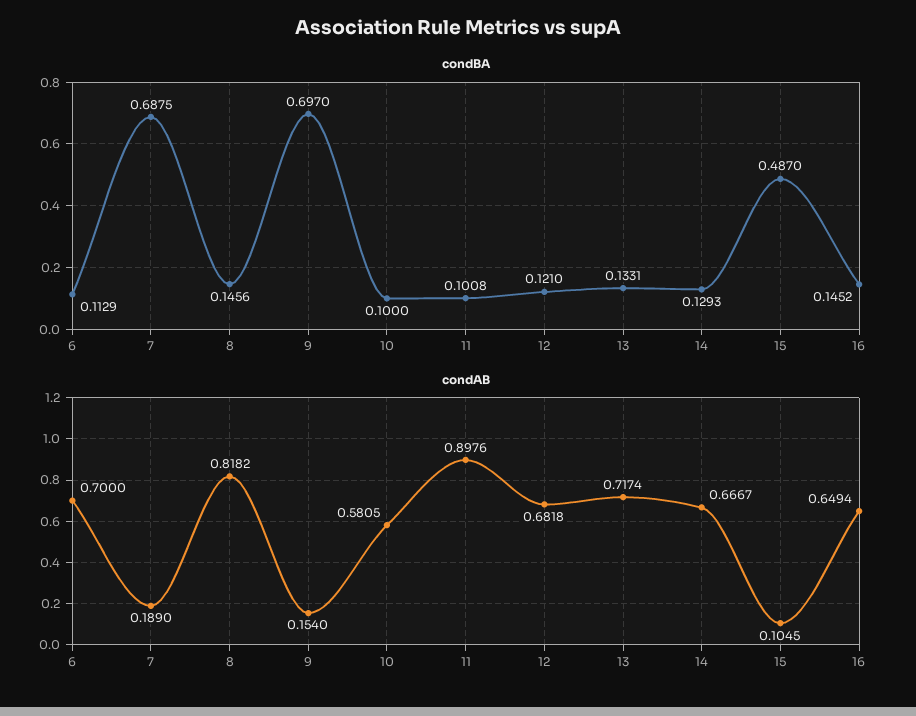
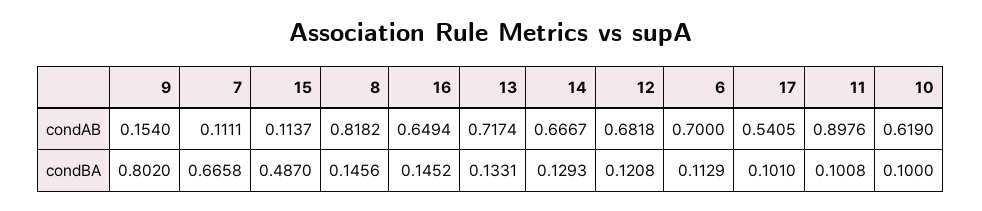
condBA, 7: 0.6875 -> 0.6658
condBA, 9: 0.697 -> 0.802
condBA, 12: 0.121 -> 0.1208
condAB, 7: 0.189 -> 0.1111
condAB, 10: 0.5805 -> 0.619
condAB, 15: 0.1045 -> 0.1137
condAB, 17: none -> 0.5405
condBA, 17: none -> 0.101

